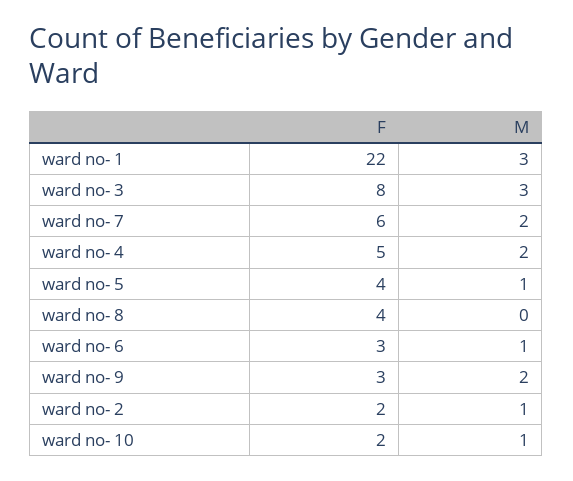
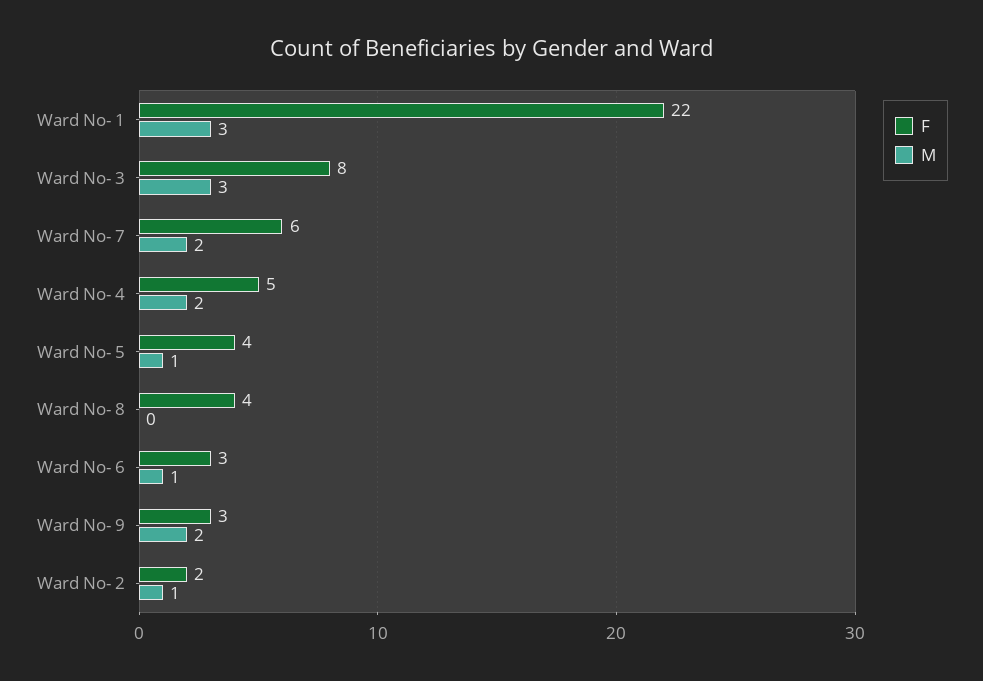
F, ward no- 10: 2 -> none
M, ward no- 10: 1 -> none

